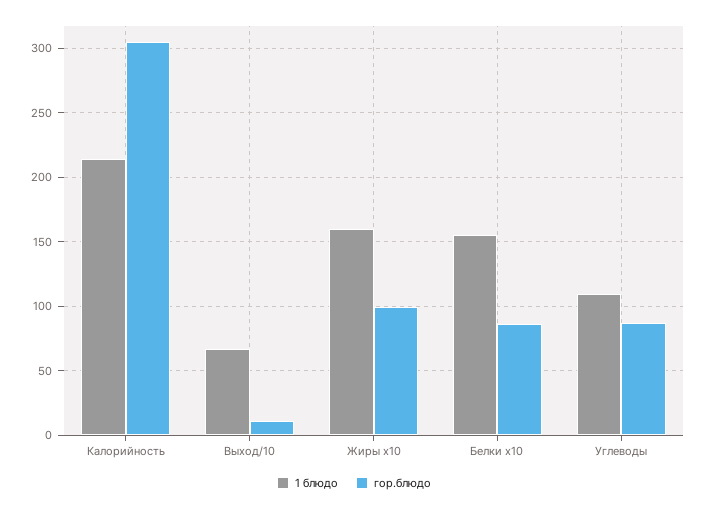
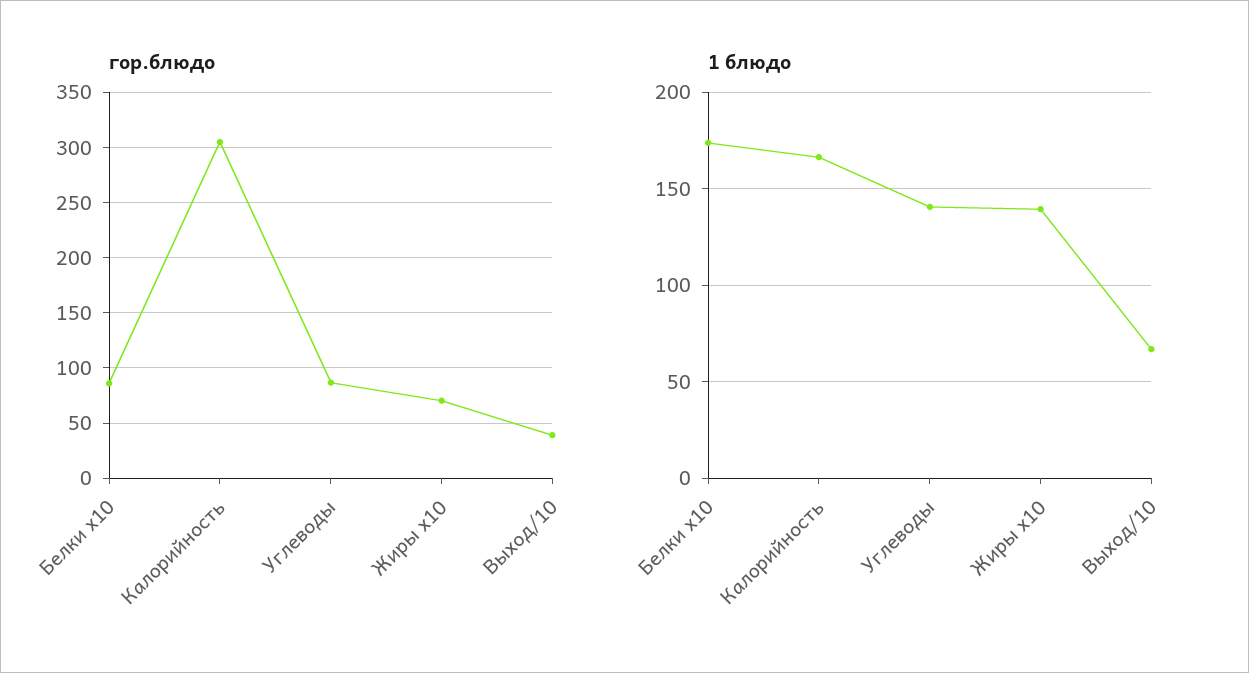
1 блюдо, Калорийность: 215 -> 165
гор.блюдо, Выход/10: 10 -> 40
1 блюдо, Жиры x10: 160 -> 140
гор.блюдо, Жиры x10: 100 -> 70
1 блюдо, Белки x10: 155 -> 175
1 блюдо, Углеводы: 110 -> 140

